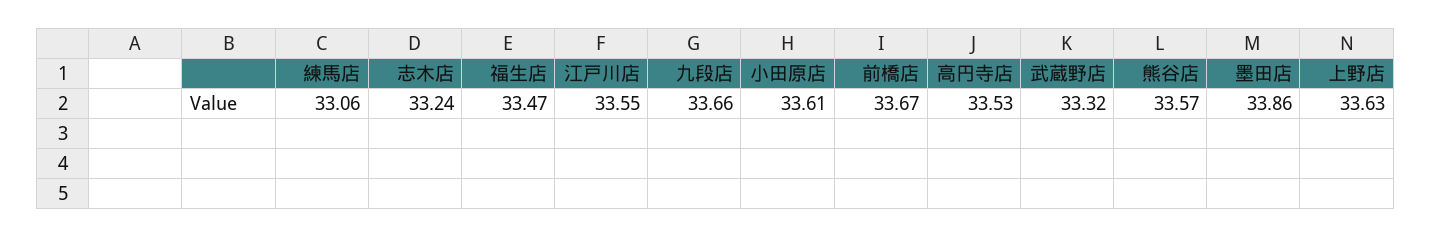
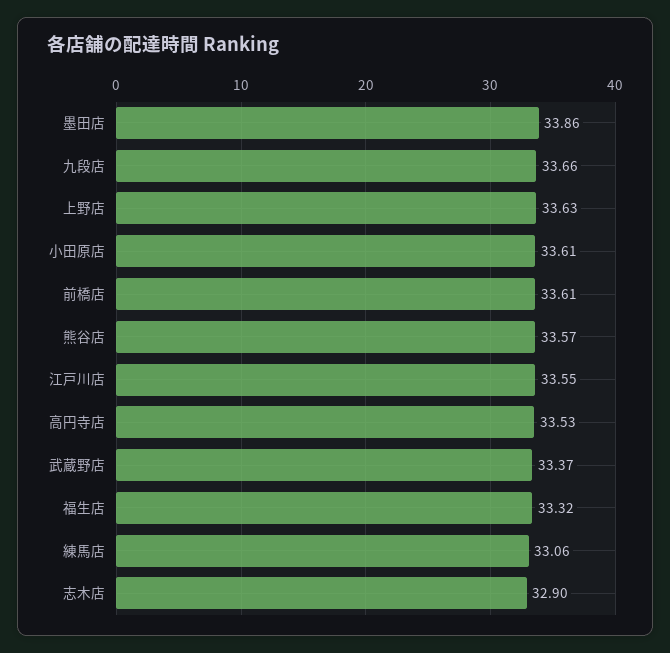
志木店: 33.24 -> 32.9
福生店: 33.47 -> 33.32
前橋店: 33.67 -> 33.61
武蔵野店: 33.32 -> 33.37

